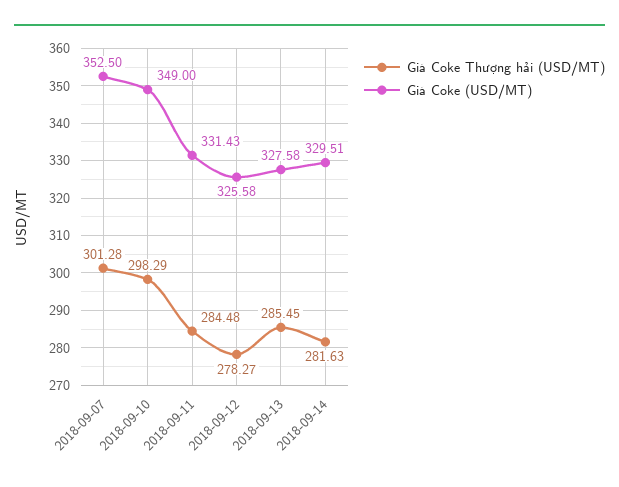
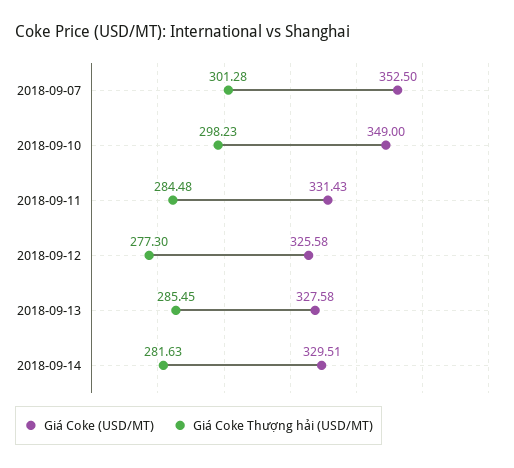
Giá Coke Thượng hải (USD/MT), 2018-09-10: 298.29 -> 298.23
Giá Coke Thượng hải (USD/MT), 2018-09-12: 278.27 -> 277.3

